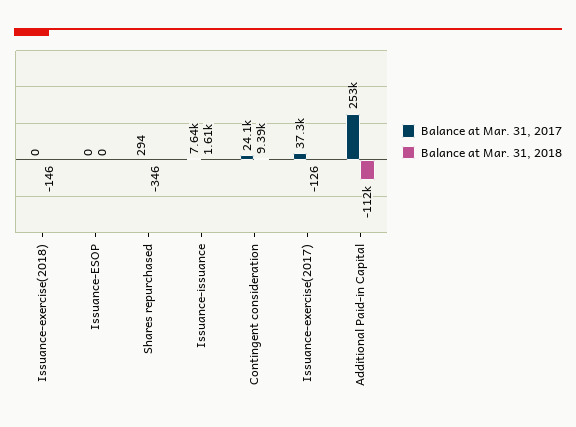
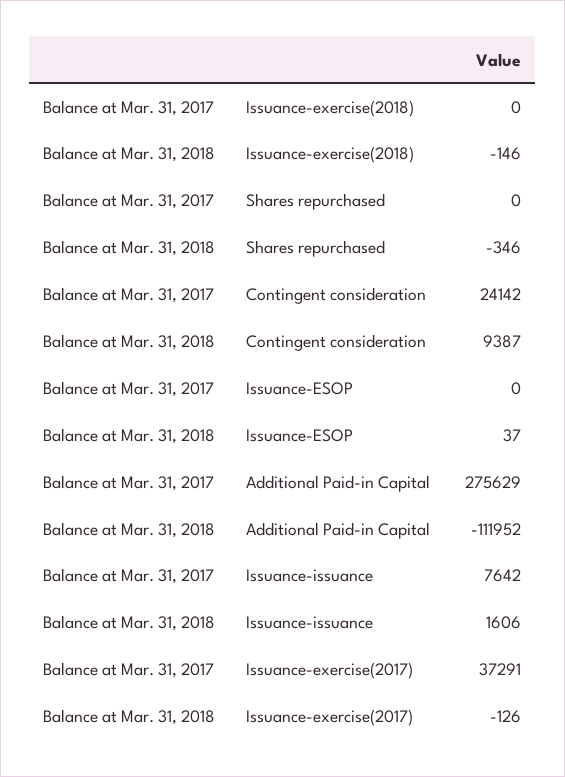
Balance at Mar. 31, 2018, Issuance-ESOP: 0 -> 37
Balance at Mar. 31, 2017, Shares repurchased: 294 -> 0
Balance at Mar. 31, 2017, Additional Paid-in Capital: 253000 -> 275629

